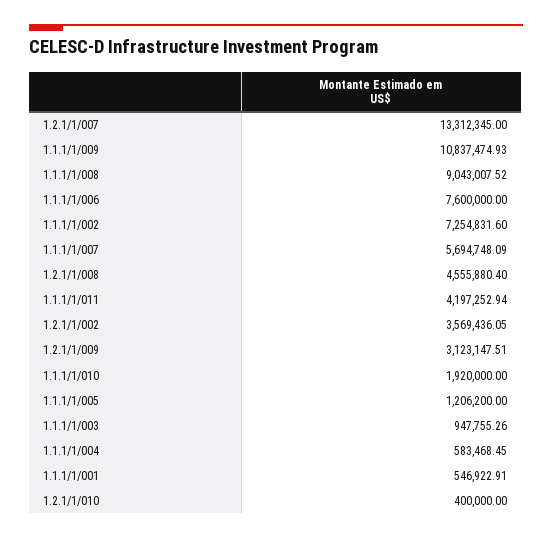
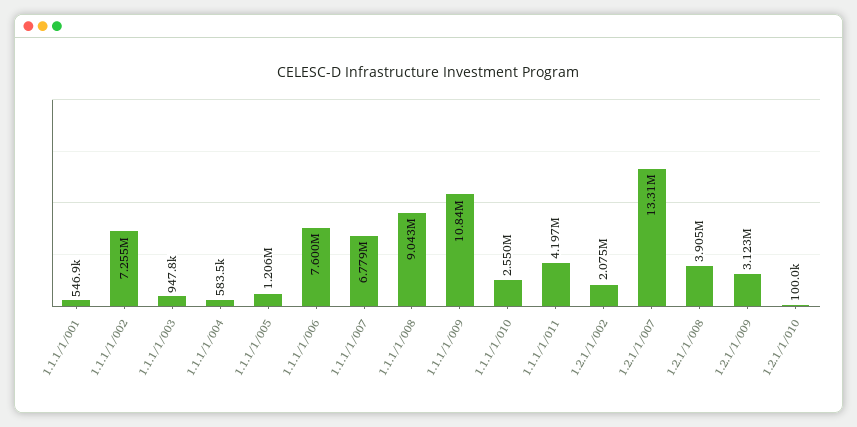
1.1.1/1/007: 5694748.09 -> 6779000
1.2.1/1/008: 4555880.4 -> 3905000
1.2.1/1/002: 3569436.05 -> 2075000
1.1.1/1/010: 1920000 -> 2550000
1.2.1/1/010: 400000 -> 100000

